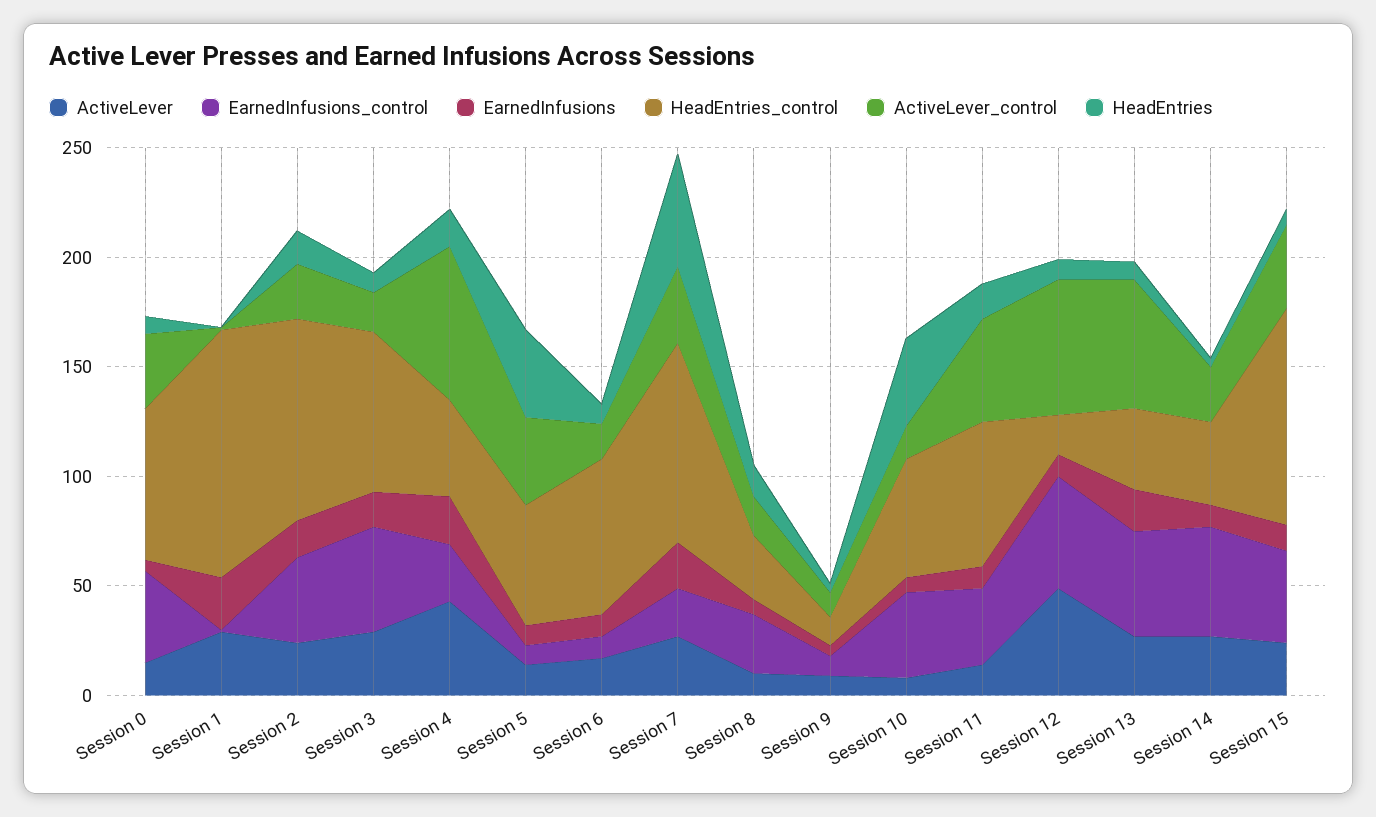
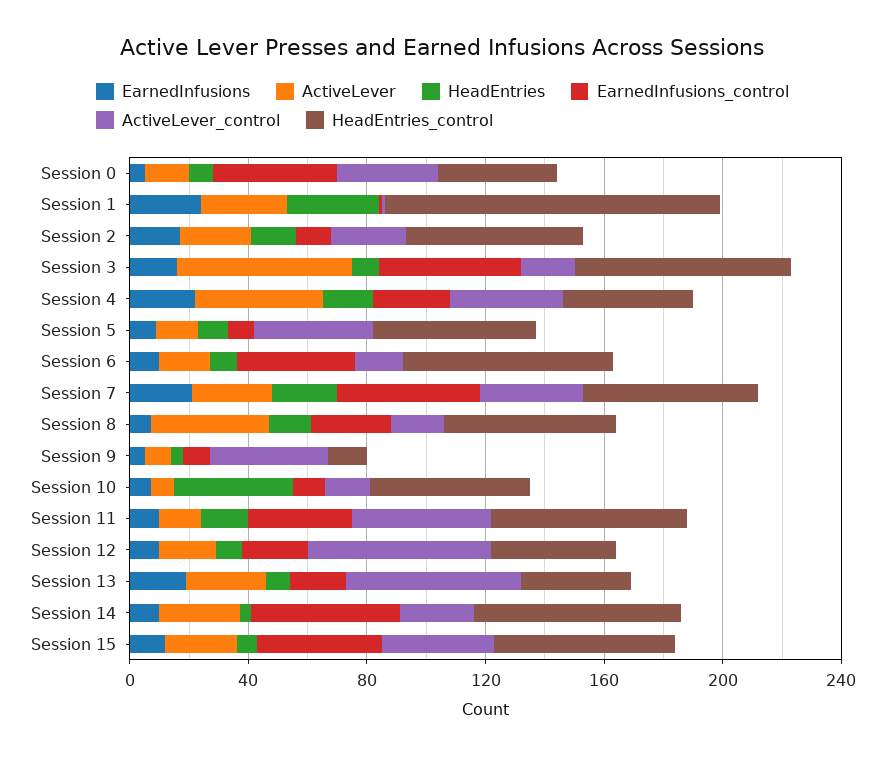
HeadEntries_control, Session 0: 70 -> 40
HeadEntries, Session 1: 0 -> 30
EarnedInfusions_control, Session 2: 40 -> 10
HeadEntries_control, Session 2: 90 -> 60
ActiveLever, Session 3: 30 -> 60
ActiveLever_control, Session 4: 70 -> 40
HeadEntries, Session 5: 40 -> 10
EarnedInfusions_control, Session 6: 10 -> 40
EarnedInfusions_control, Session 7: 20 -> 50
HeadEntries_control, Session 7: 90 -> 60
HeadEntries, Session 7: 50 -> 20
ActiveLever, Session 8: 10 -> 40
HeadEntries_control, Session 8: 30 -> 60
ActiveLever_control, Session 9: 10 -> 40
EarnedInfusions_control, Session 10: 40 -> 10
ActiveLever, Session 12: 50 -> 20
EarnedInfusions_control, Session 12: 50 -> 20
HeadEntries_control, Session 12: 20 -> 40
EarnedInfusions_control, Session 13: 50 -> 20
HeadEntries_control, Session 14: 40 -> 70
HeadEntries_control, Session 15: 100 -> 60

